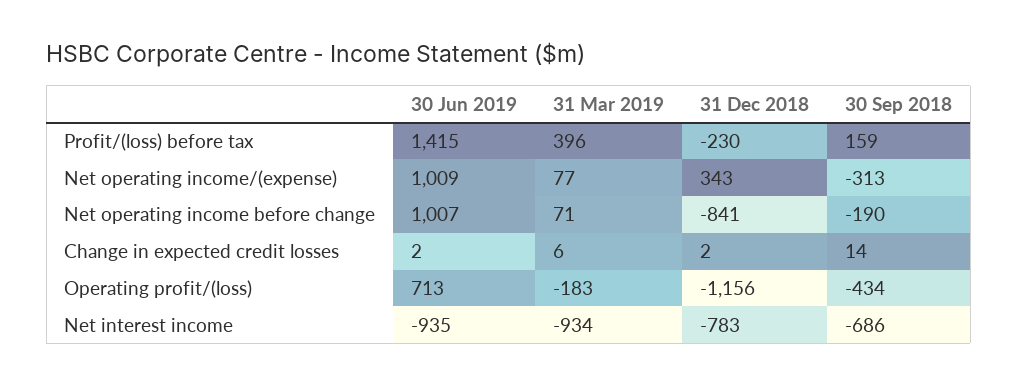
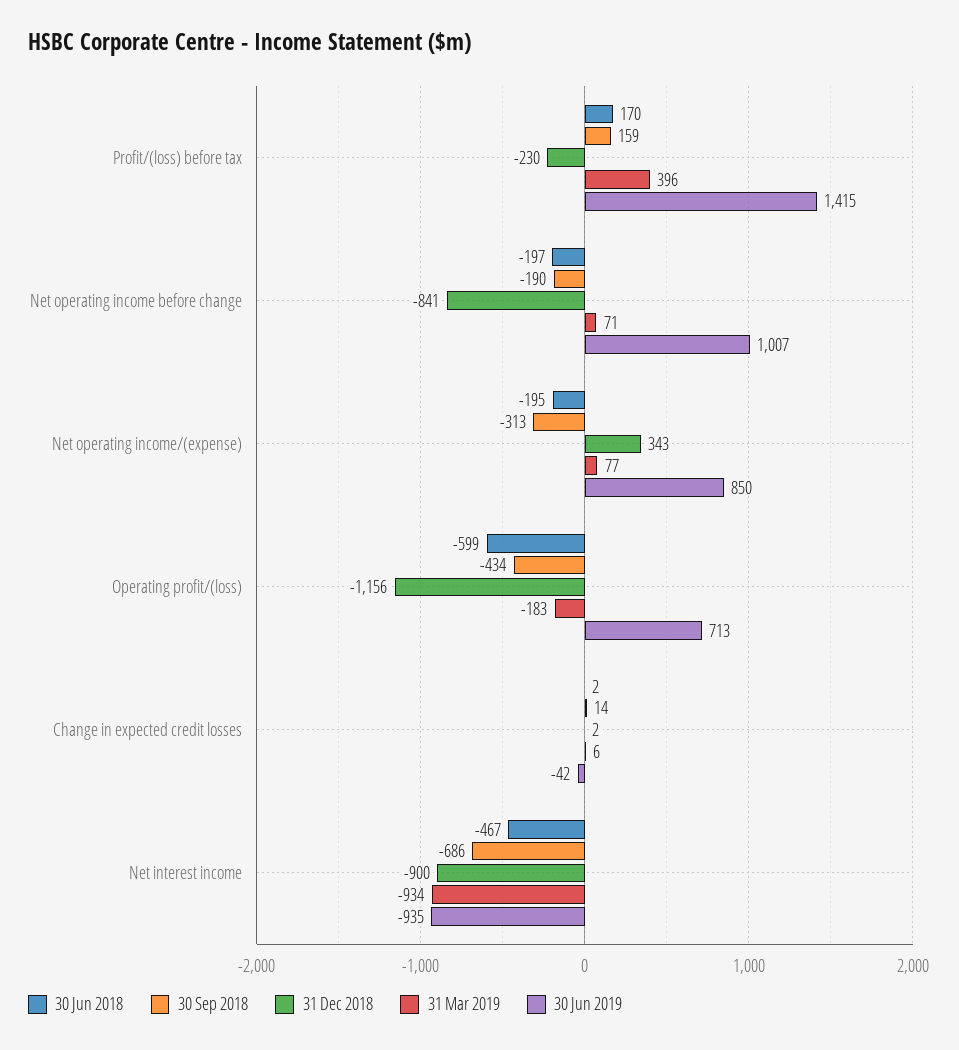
30 Jun 2019, Net operating income/(expense): 1009 -> 850
30 Jun 2019, Change in expected credit losses: 2 -> -42
31 Dec 2018, Net interest income: -783 -> -900
30 Jun 2018, Profit/(loss) before tax: none -> 170
30 Jun 2018, Net operating income before change: none -> -197
30 Jun 2018, Net operating income/(expense): none -> -195
30 Jun 2018, Operating profit/(loss): none -> -599
30 Jun 2018, Change in expected credit losses: none -> 2
30 Jun 2018, Net interest income: none -> -467

